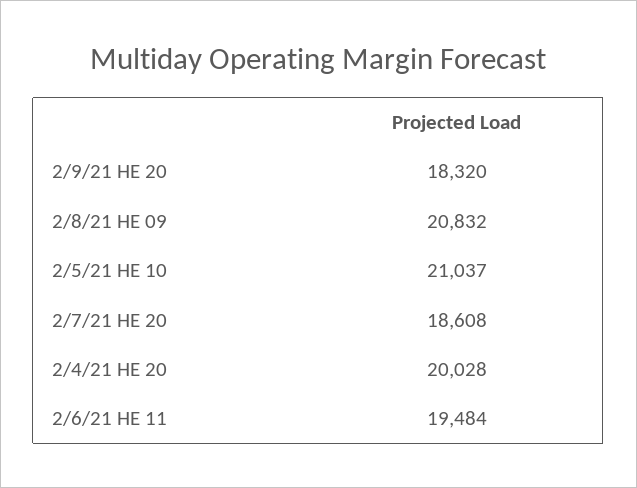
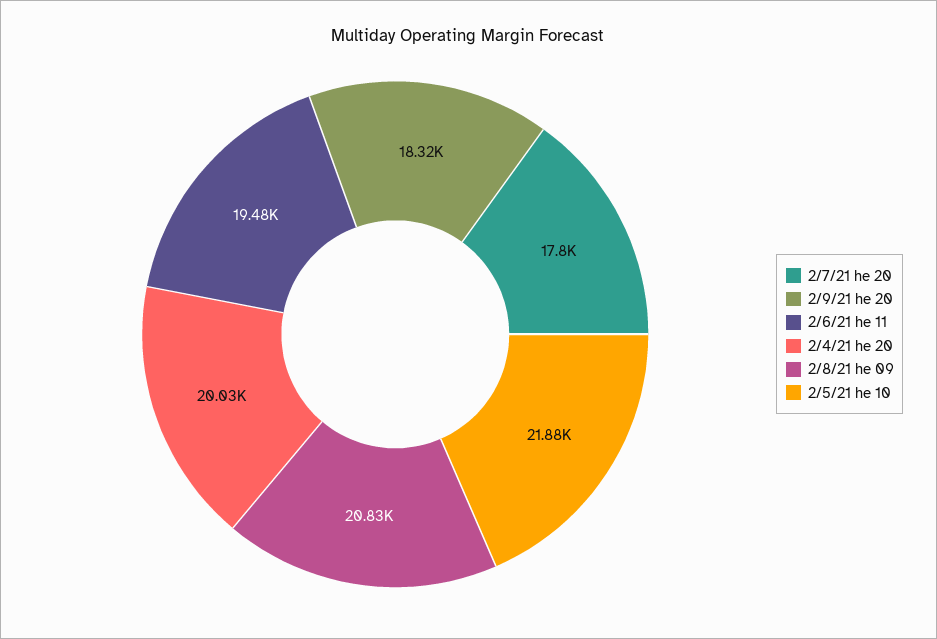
2/5/21 HE 10: 21037 -> 21880
2/7/21 HE 20: 18608 -> 17800

